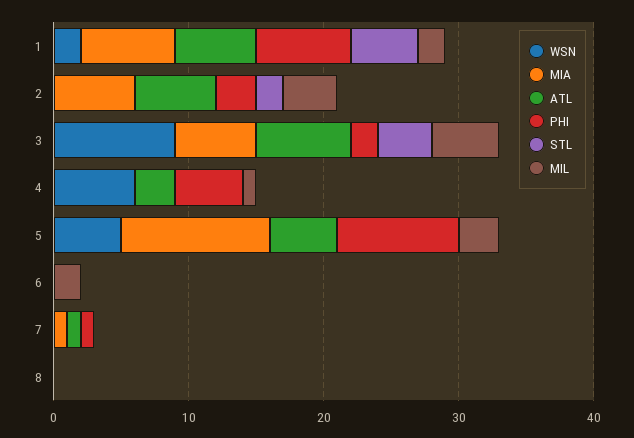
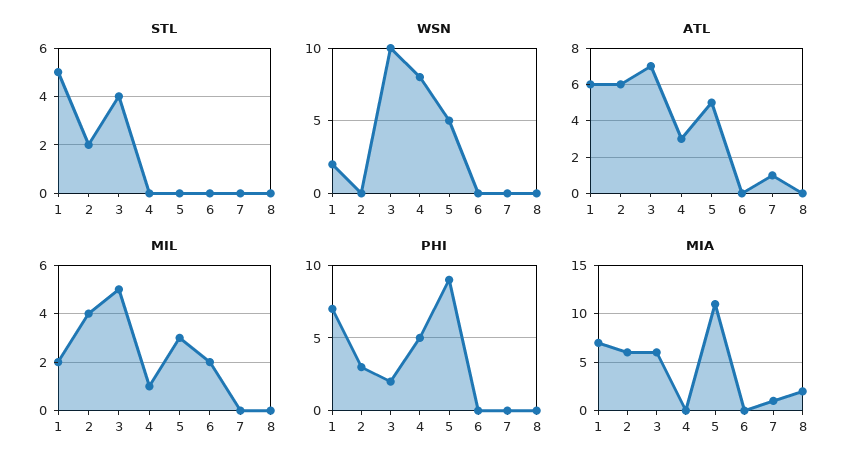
WSN, 3: 9 -> 10
WSN, 4: 6 -> 8
PHI, 7: 1 -> 0
MIA, 8: 0 -> 2

